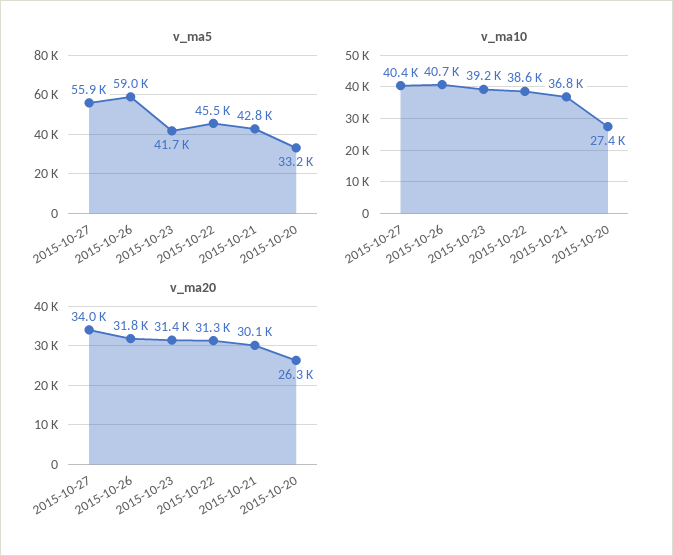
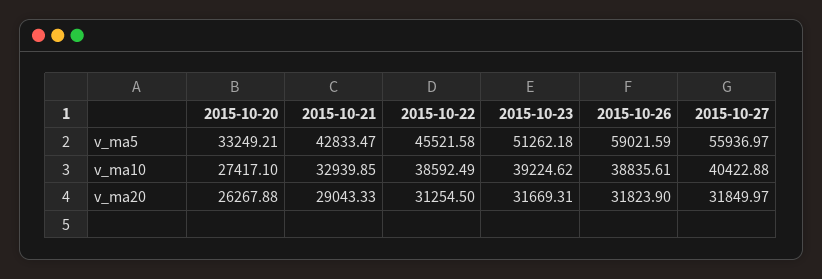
v_ma5, 2015-10-23: 41700 -> 51262.18
v_ma10, 2015-10-26: 40700 -> 38835.61
v_ma10, 2015-10-21: 36800 -> 32939.85
v_ma20, 2015-10-27: 34000 -> 31849.97
v_ma20, 2015-10-23: 31400 -> 31669.31
v_ma20, 2015-10-21: 30100 -> 29043.33

